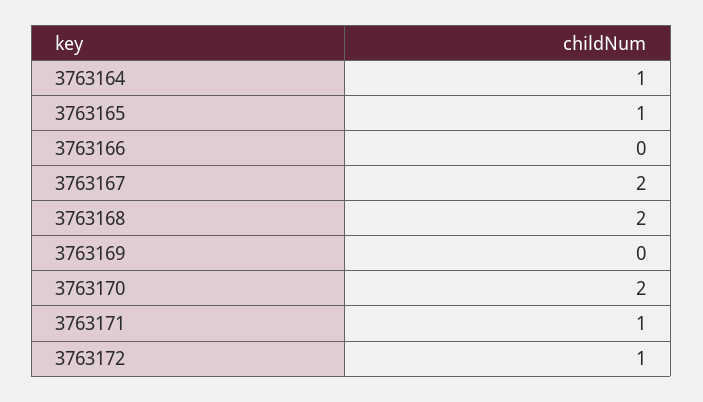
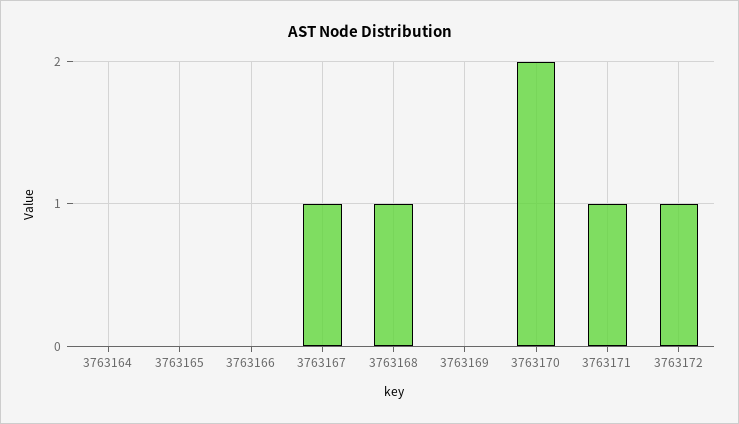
3763164: 1 -> 0
3763165: 1 -> 0
3763167: 2 -> 1
3763168: 2 -> 1

